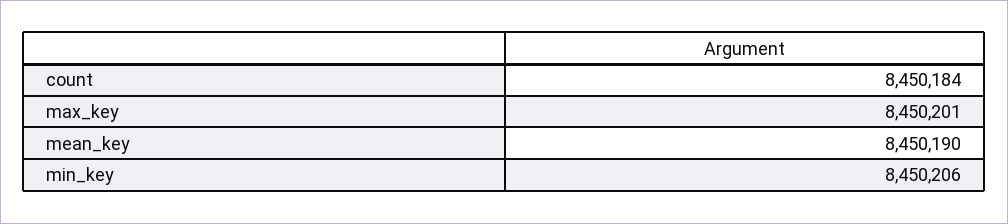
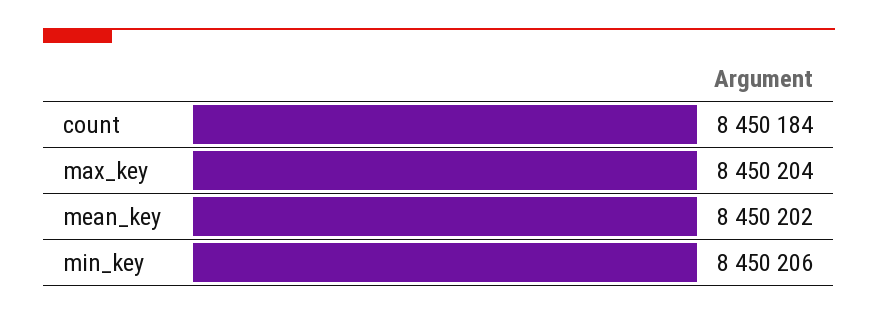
max_key: 8450201 -> 8450204
mean_key: 8450190 -> 8450202

